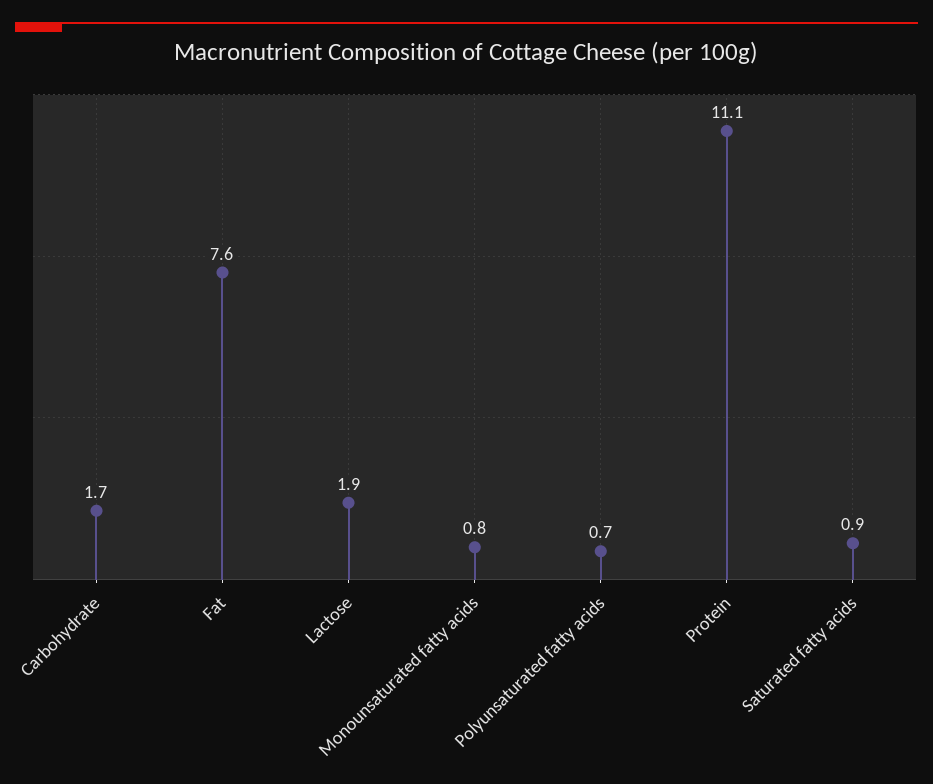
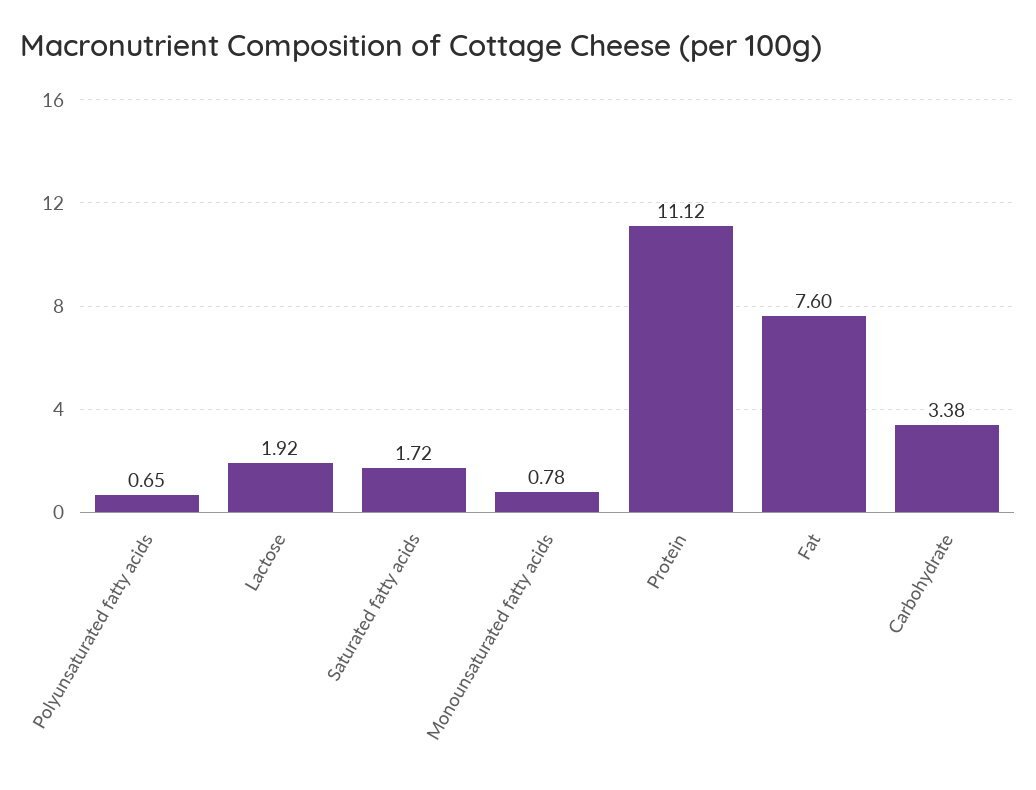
Carbohydrate: 1.7 -> 3.38
Saturated fatty acids: 0.9 -> 1.72

